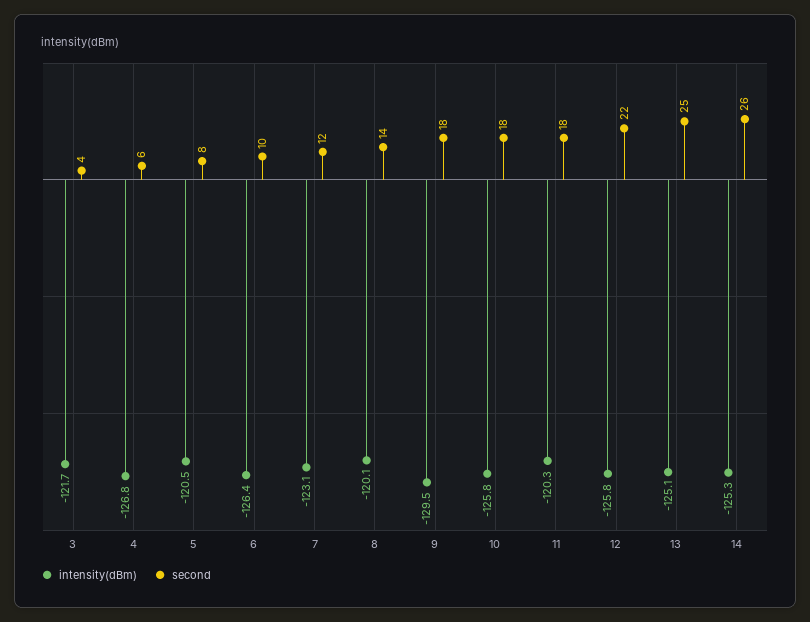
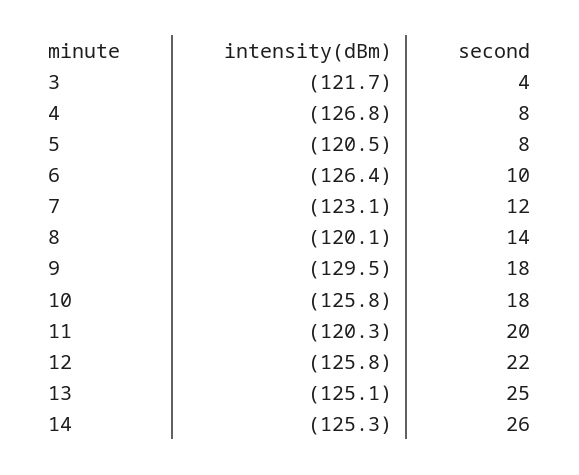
second, 4: 6 -> 8
second, 11: 18 -> 20

